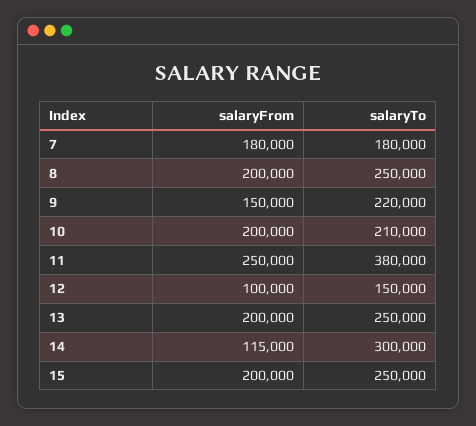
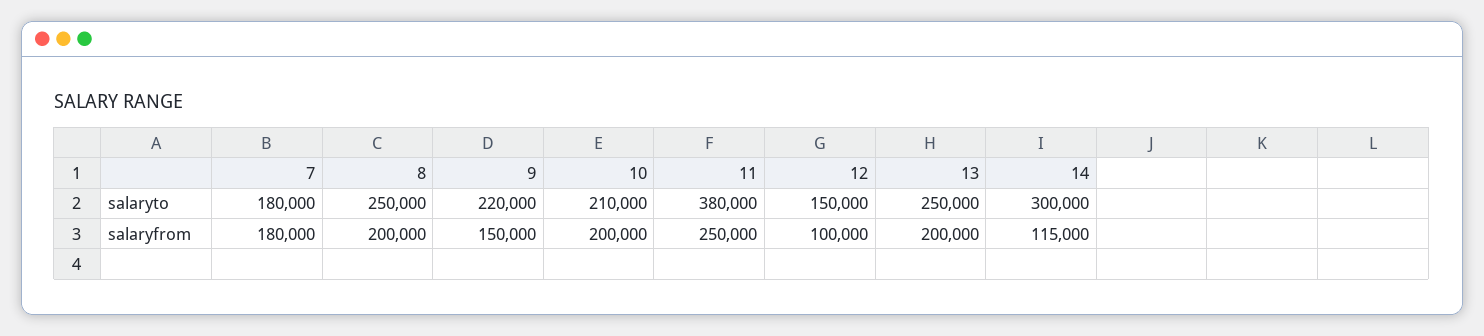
salaryFrom, 15: 200000 -> none
salaryTo, 15: 250000 -> none

